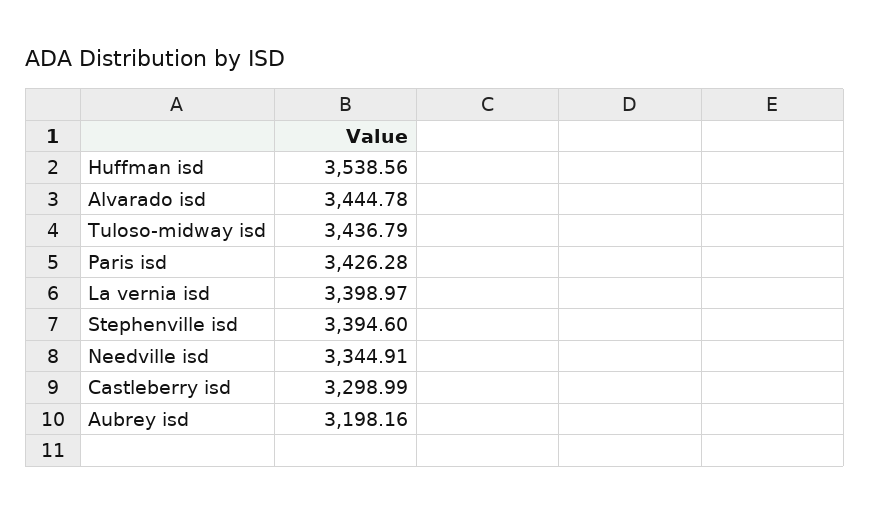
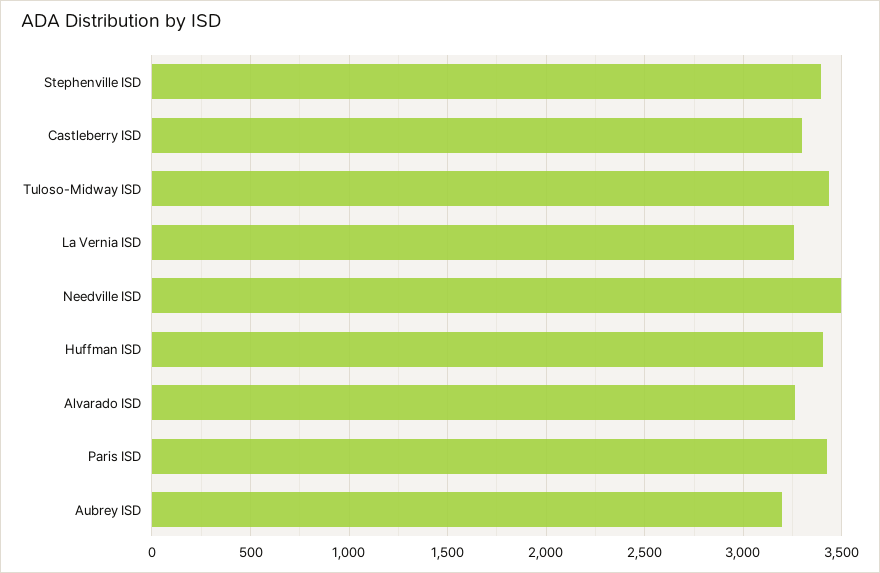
Huffman isd: 3538.56 -> 3400
Alvarado isd: 3444.78 -> 3250
La vernia isd: 3398.97 -> 3250
Needville isd: 3344.91 -> 3500

